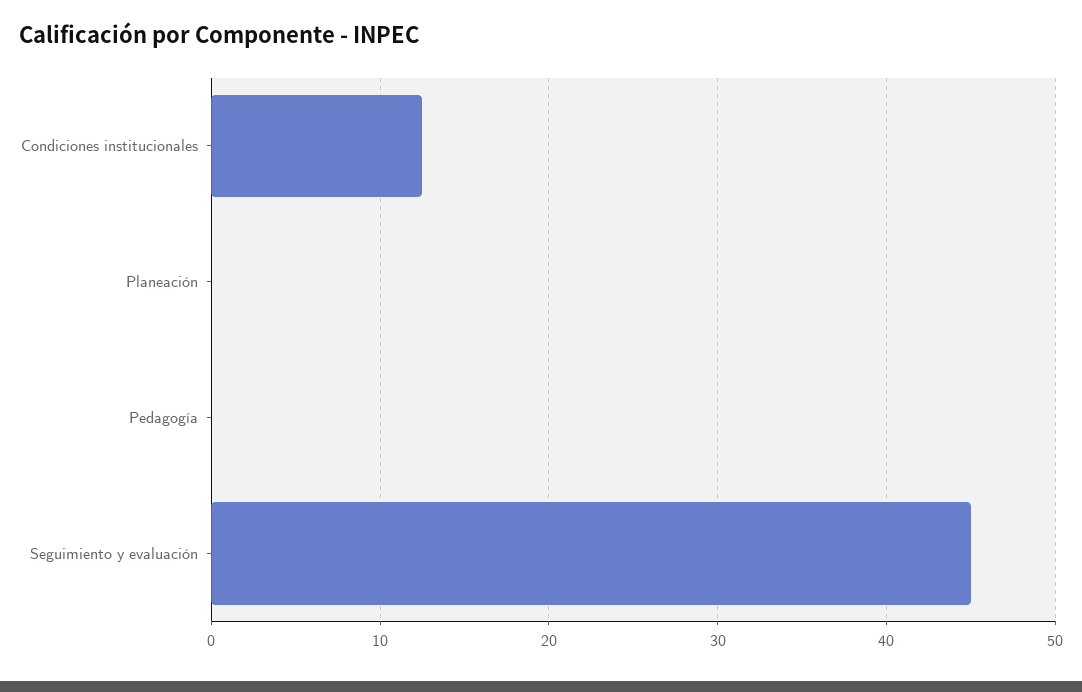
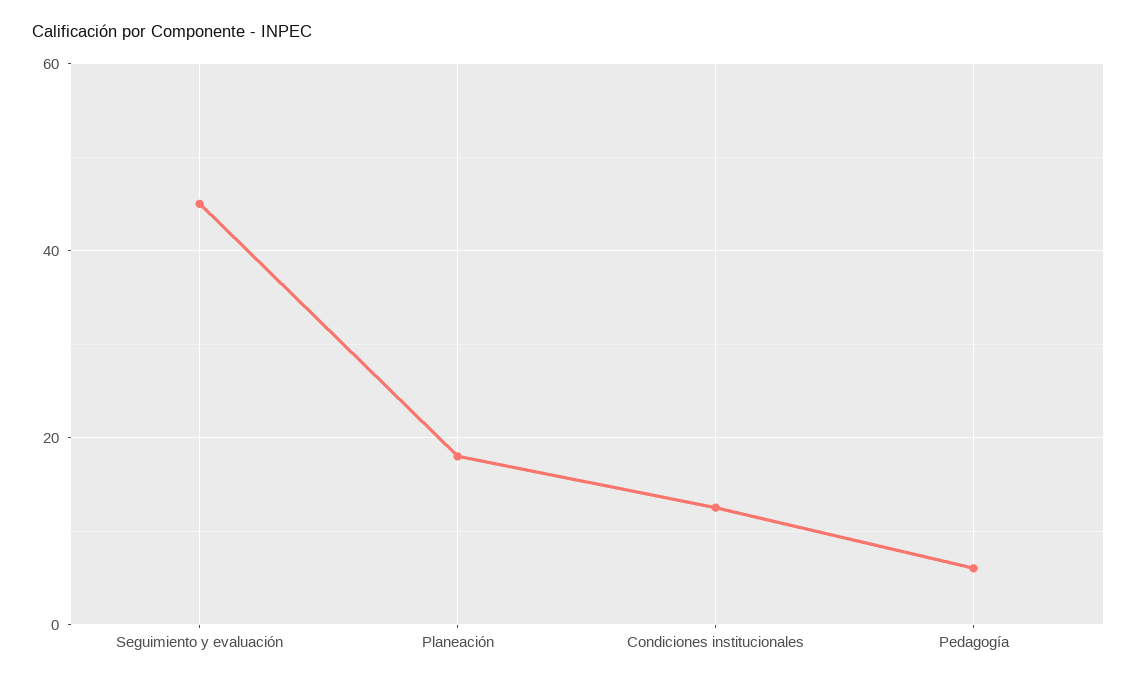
Planeación: 0 -> 18
Pedagogía: 0 -> 6

